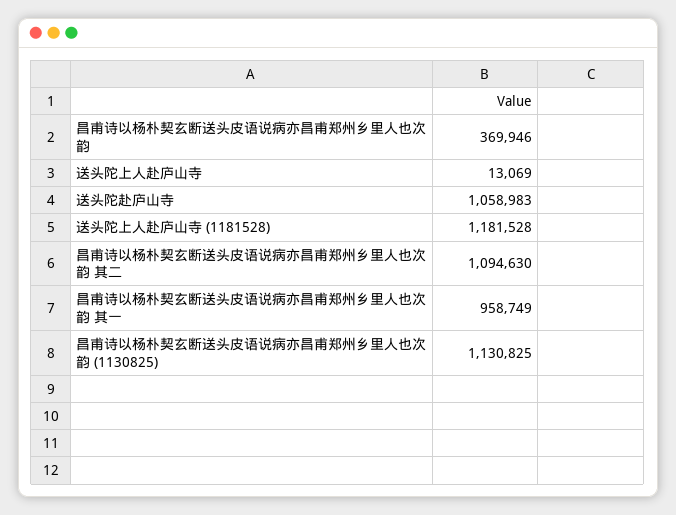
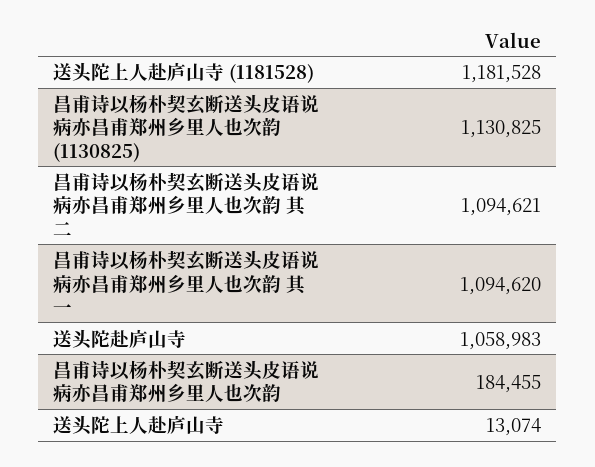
昌甫诗以杨朴契玄断送头皮语说病亦昌甫郑州乡里人也次韵: 369946 -> 184455
送头陀上人赴庐山寺: 13069 -> 13074
昌甫诗以杨朴契玄断送头皮语说病亦昌甫郑州乡里人也次韵 其二: 1094630 -> 1094621
昌甫诗以杨朴契玄断送头皮语说病亦昌甫郑州乡里人也次韵 其一: 958749 -> 1094620

